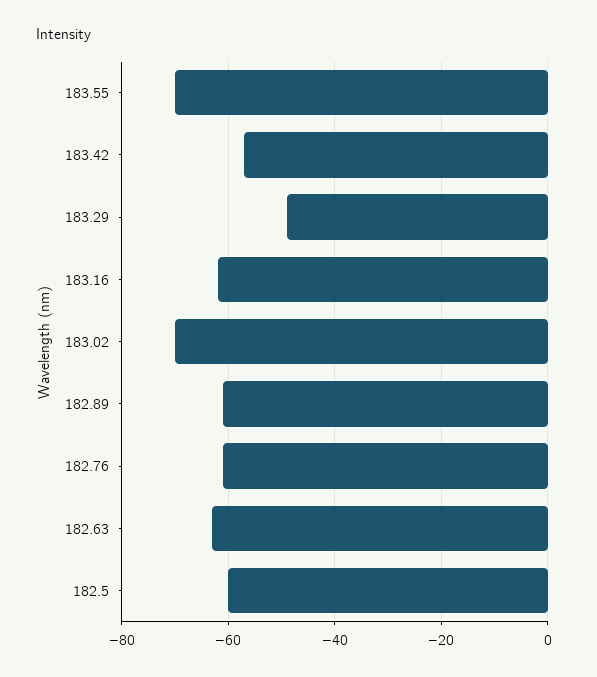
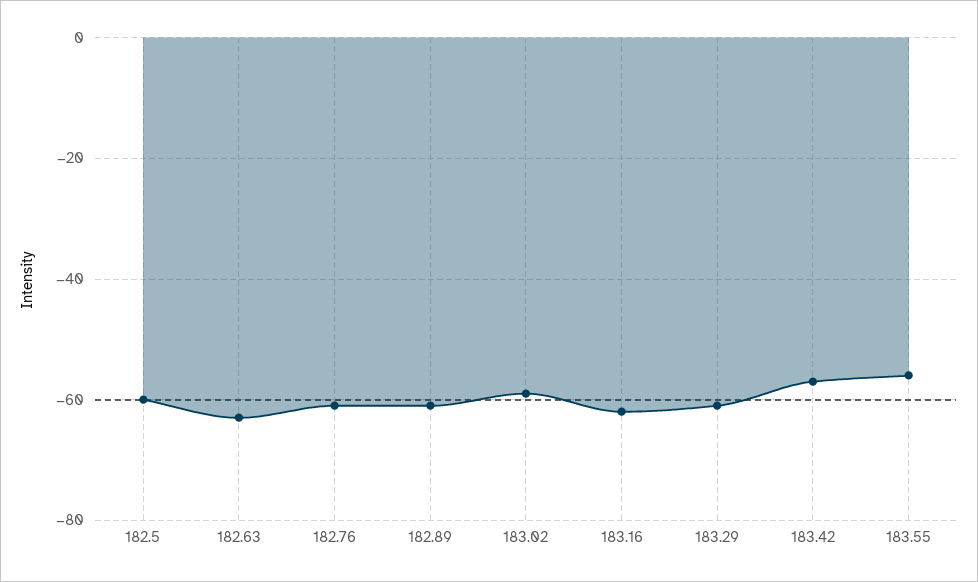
183.55: -70 -> -55
183.29: -50 -> -60
183.02: -70 -> -60

